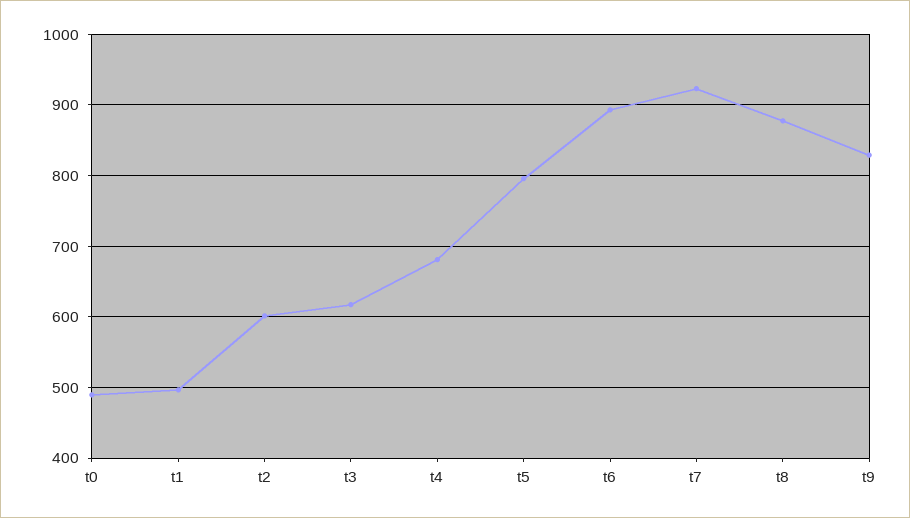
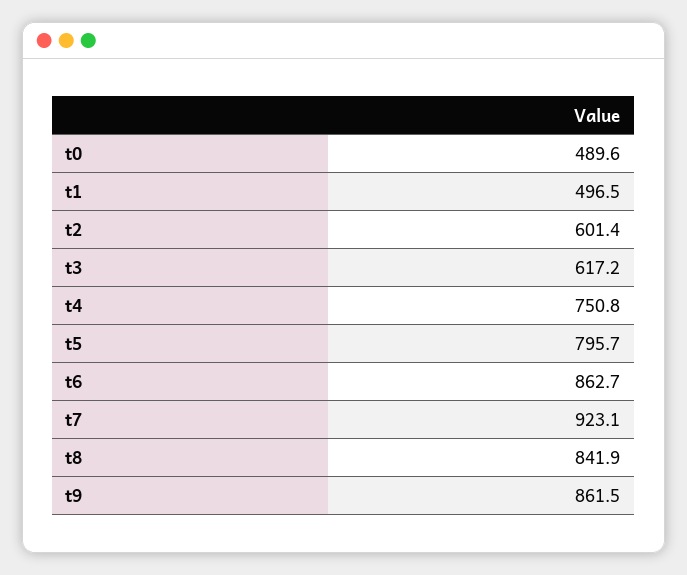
t4: 680 -> 750.8
t6: 890 -> 862.7
t8: 880 -> 841.9
t9: 830 -> 861.5

